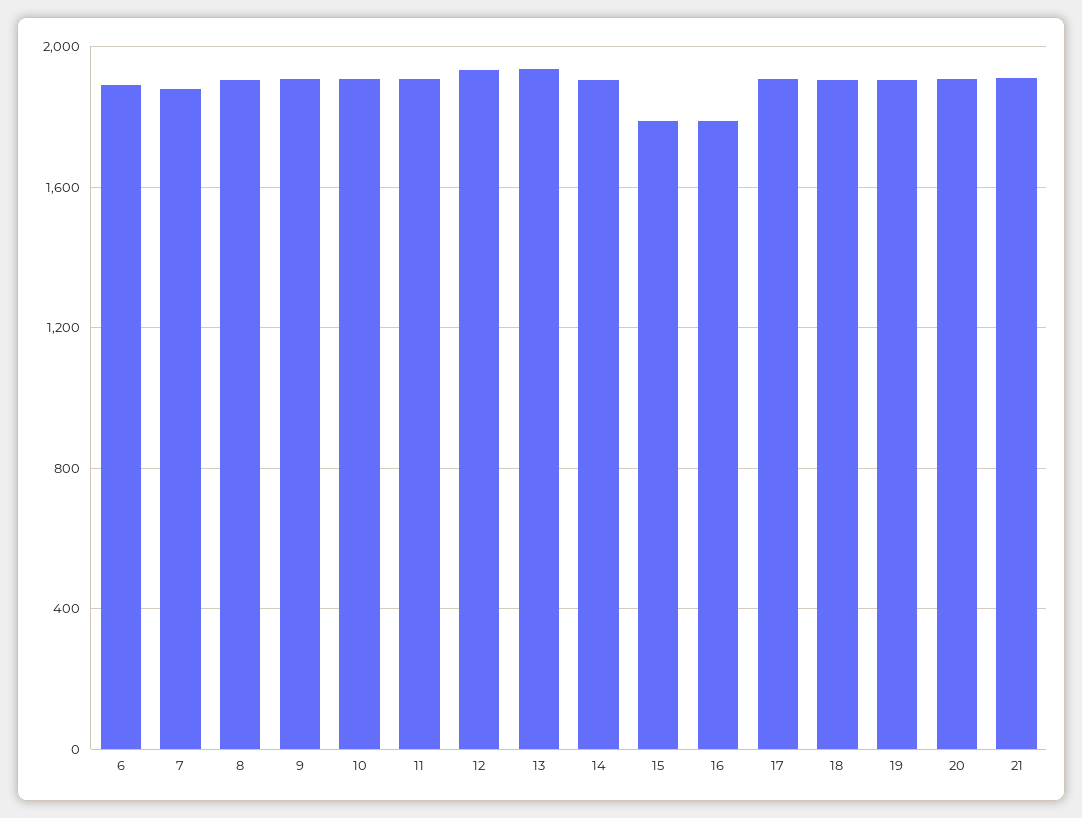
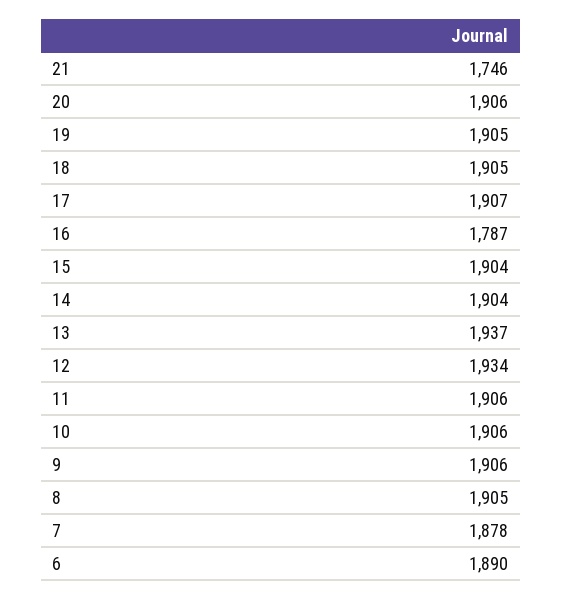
15: 1800 -> 1904
21: 1900 -> 1746

